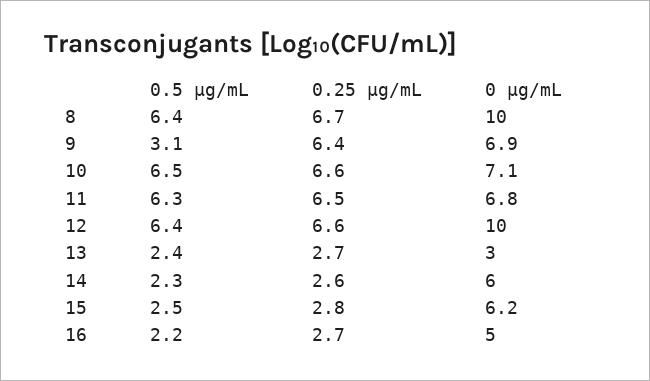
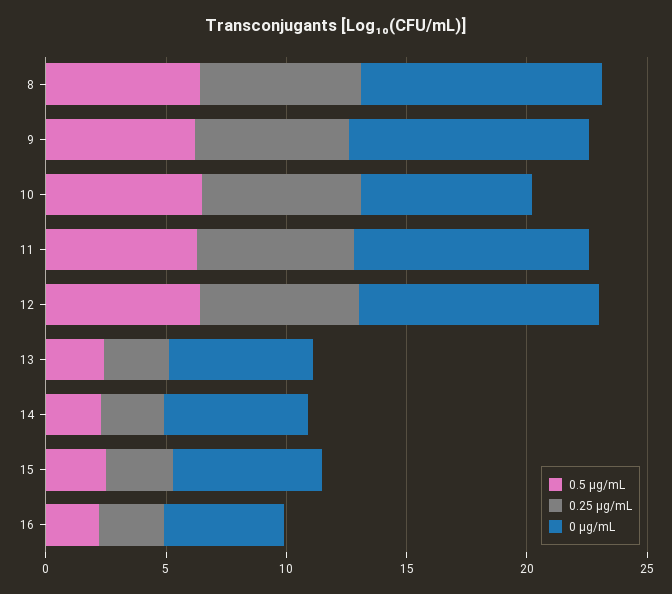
0.5 µg/mL, 9: 3.1 -> 6
0 µg/mL, 9: 6.9 -> 10
0 µg/mL, 11: 6.8 -> 10
0 µg/mL, 13: 3 -> 6

